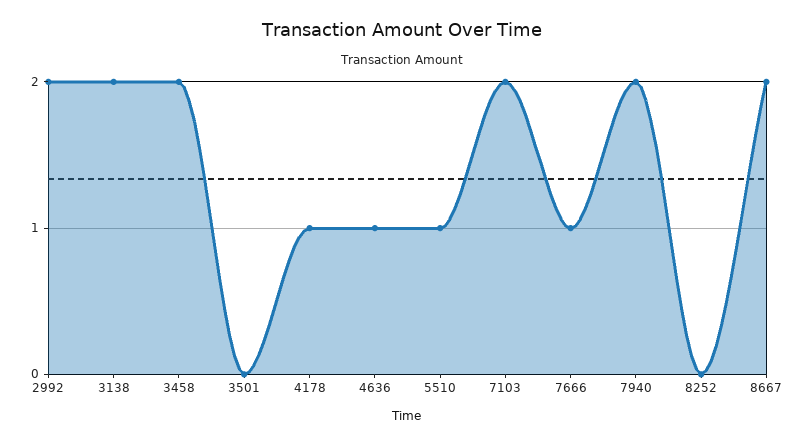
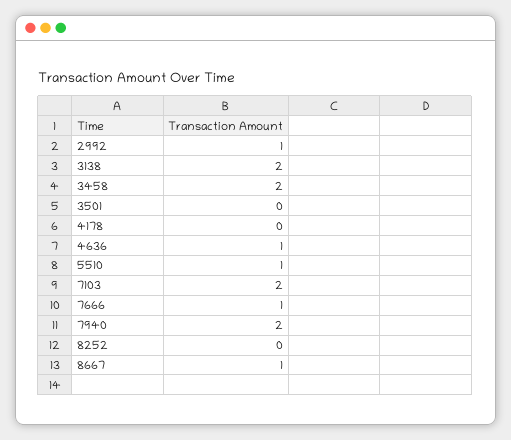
2992: 2 -> 1
4178: 1 -> 0
8667: 2 -> 1

